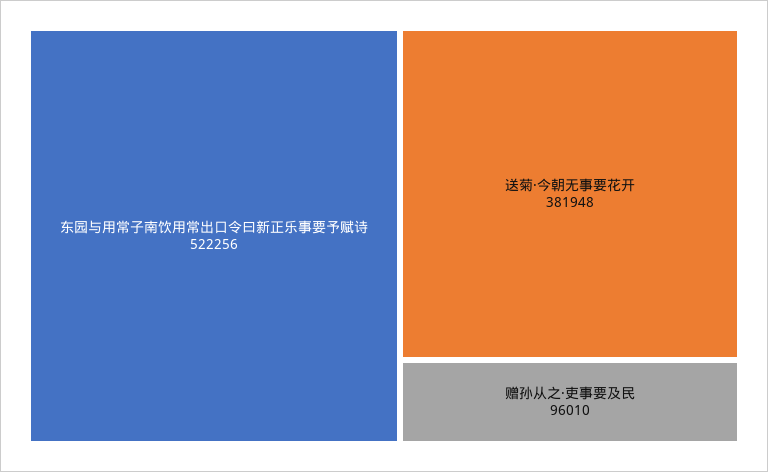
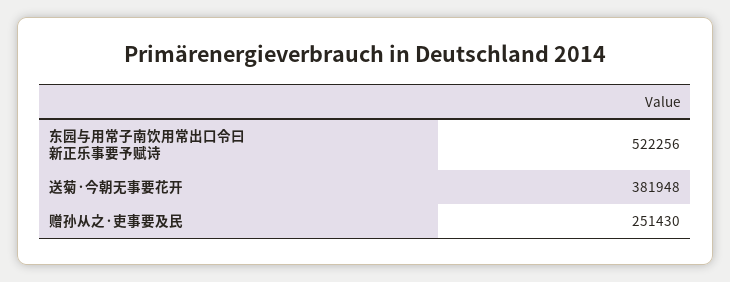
赠孙从之·吏事要及民: 96010 -> 251430

